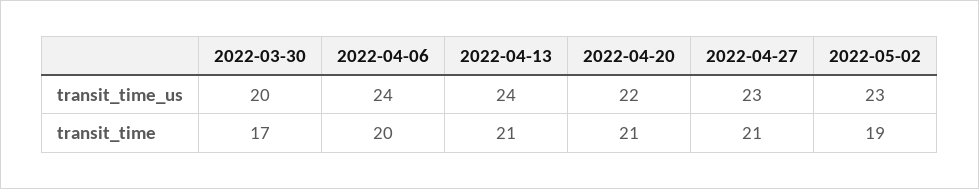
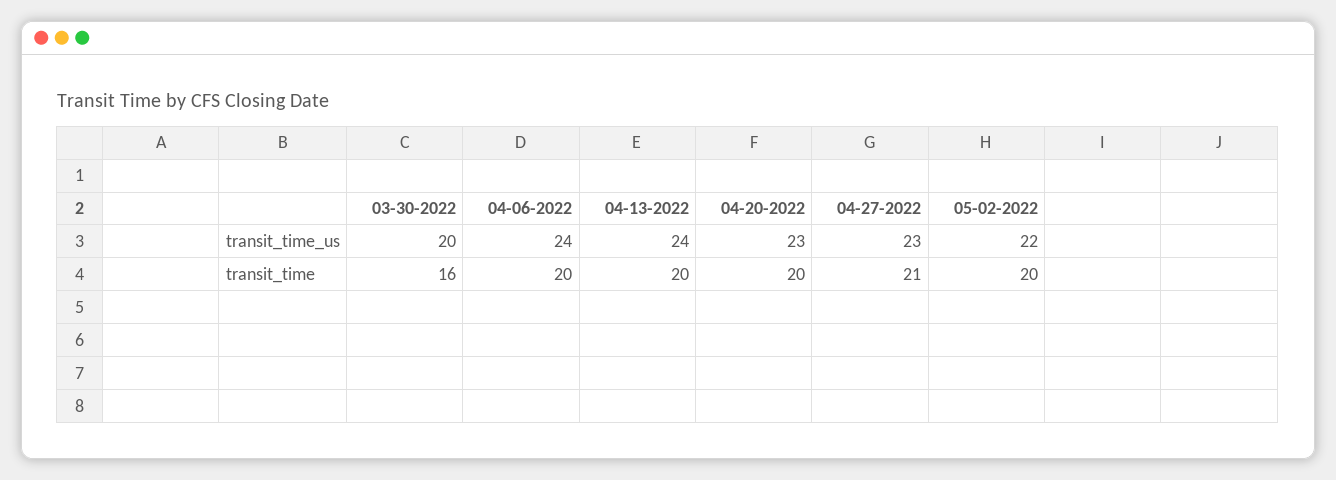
2022-04-20, transit_time_us: 22 -> 23
2022-05-02, transit_time_us: 23 -> 22
2022-03-30, transit_time: 17 -> 16
2022-04-13, transit_time: 21 -> 20
2022-04-20, transit_time: 21 -> 20
2022-05-02, transit_time: 19 -> 20

